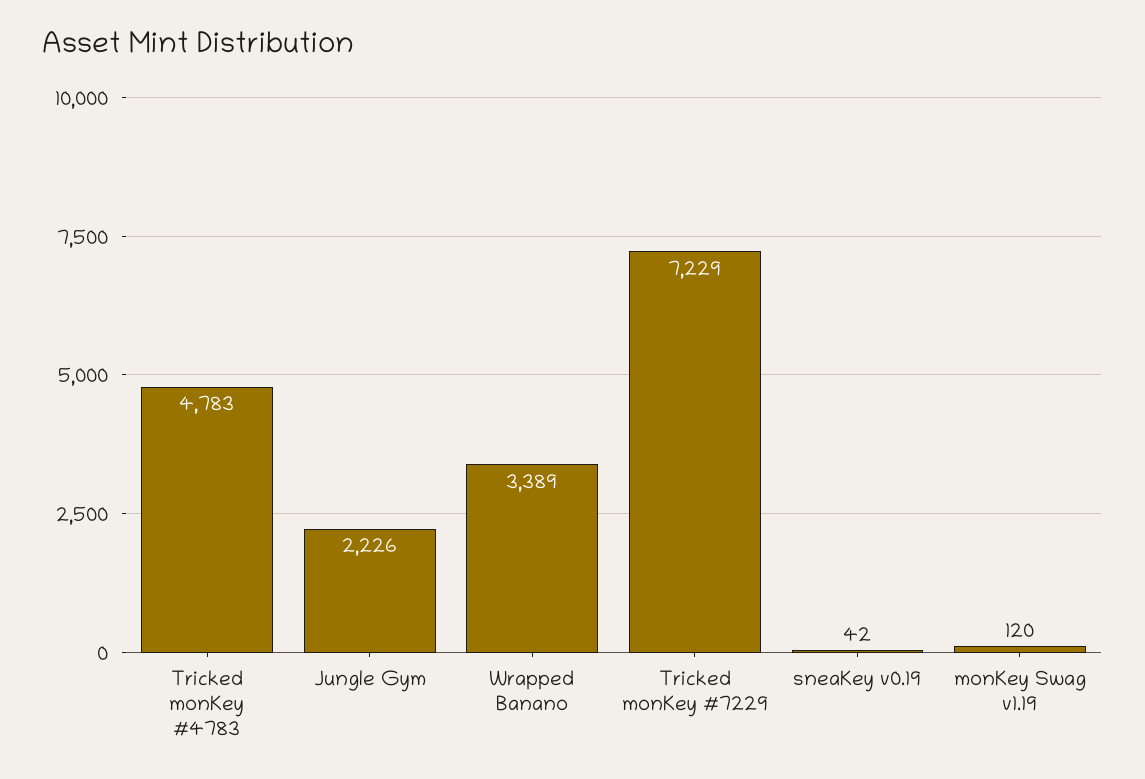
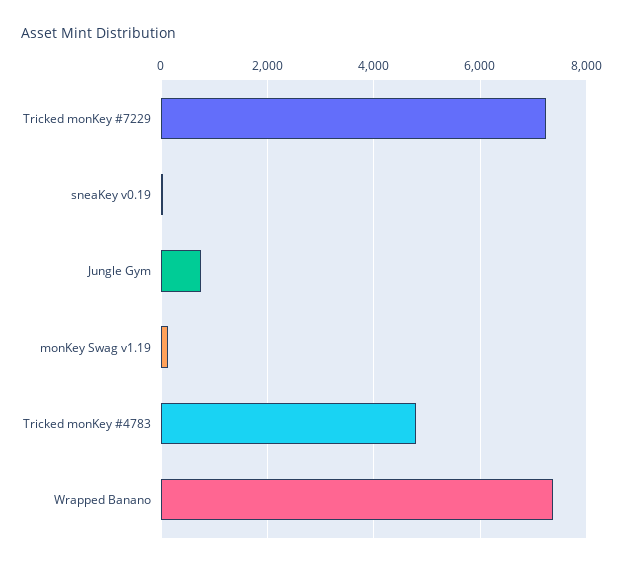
Jungle Gym: 2226 -> 800
Wrapped Banano: 3389 -> 7400

